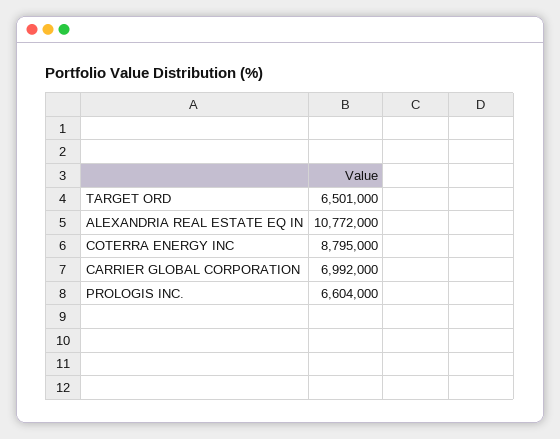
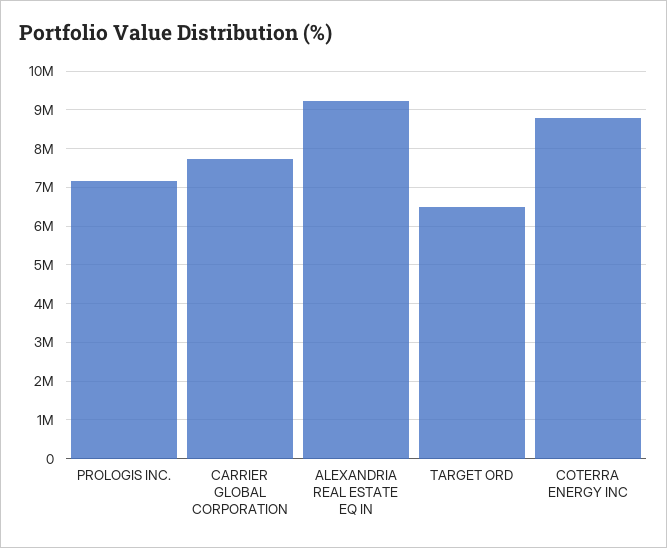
ALEXANDRIA REAL ESTATE EQ IN: 10772000 -> 9200000
CARRIER GLOBAL CORPORATION: 6992000 -> 7800000
PROLOGIS INC.: 6604000 -> 7200000

